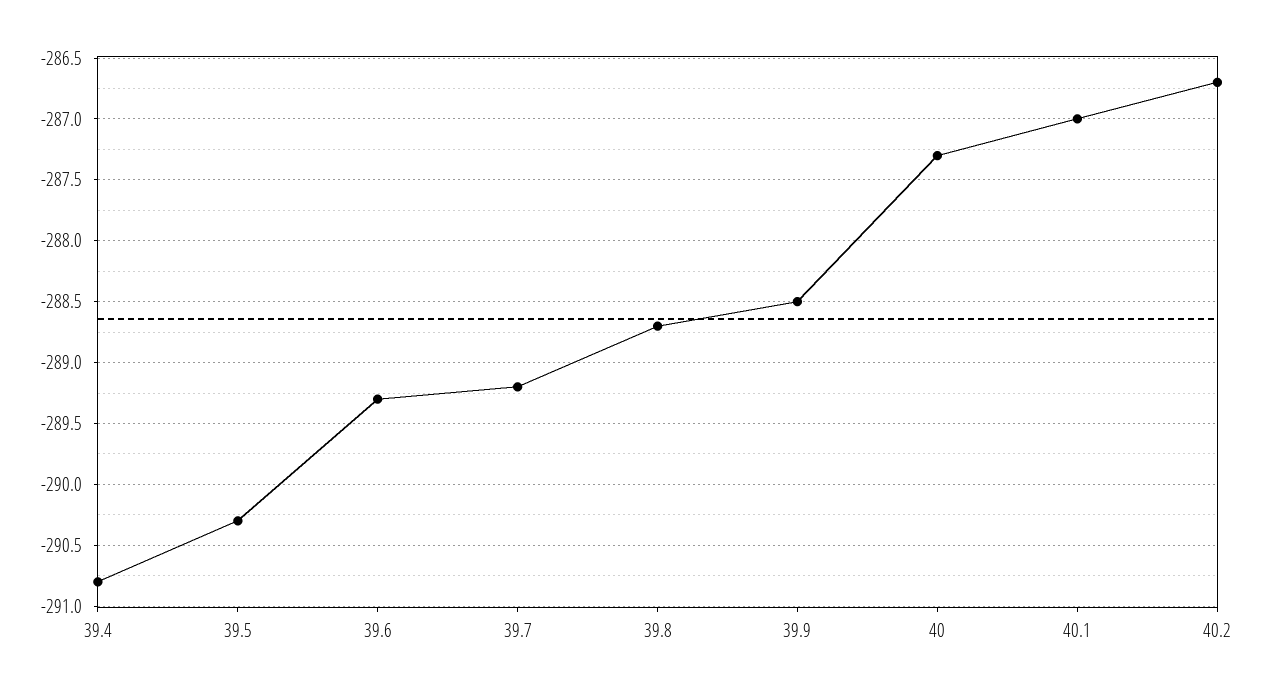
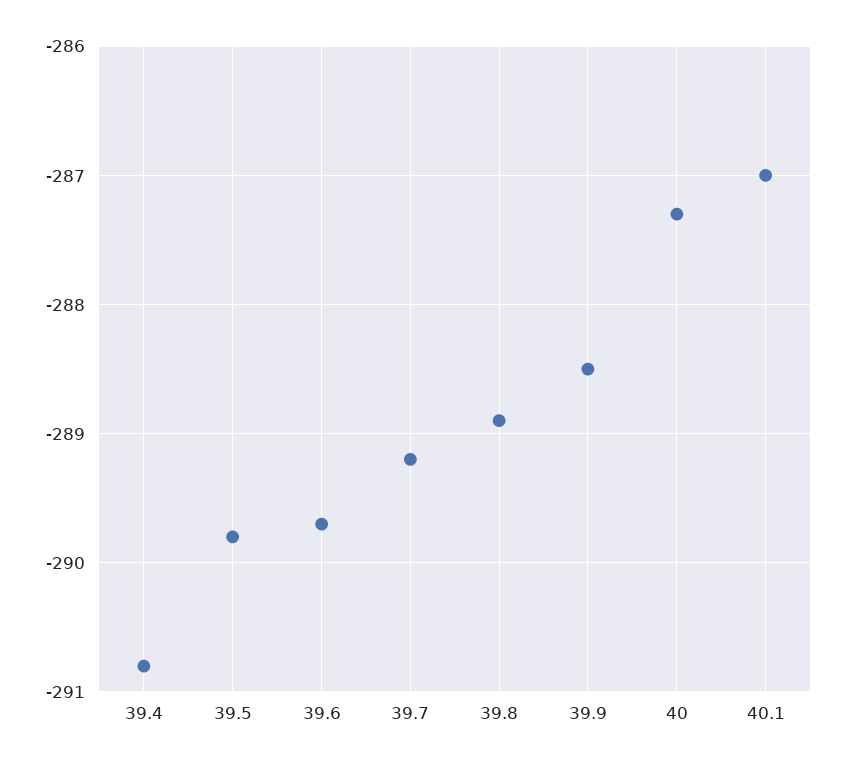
39.5: -290.3 -> -289.8
39.6: -289.3 -> -289.7
39.8: -288.7 -> -288.9
40.2: -286.7 -> none

